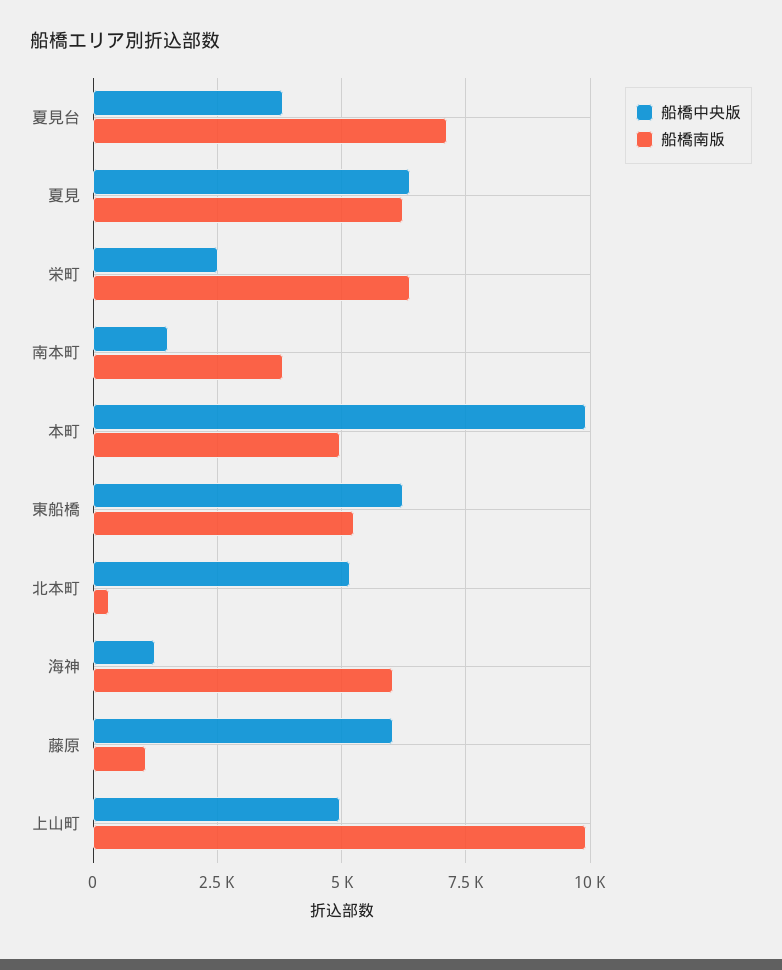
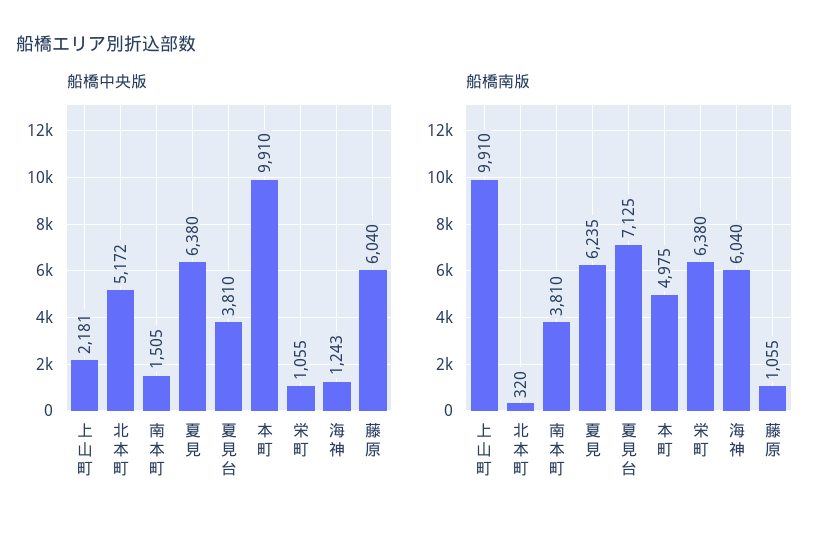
船橋中央版, 栄町: 2500 -> 1055
船橋中央版, 東船橋: 6250 -> none
船橋南版, 東船橋: 5250 -> none
船橋中央版, 上山町: 5000 -> 2181

